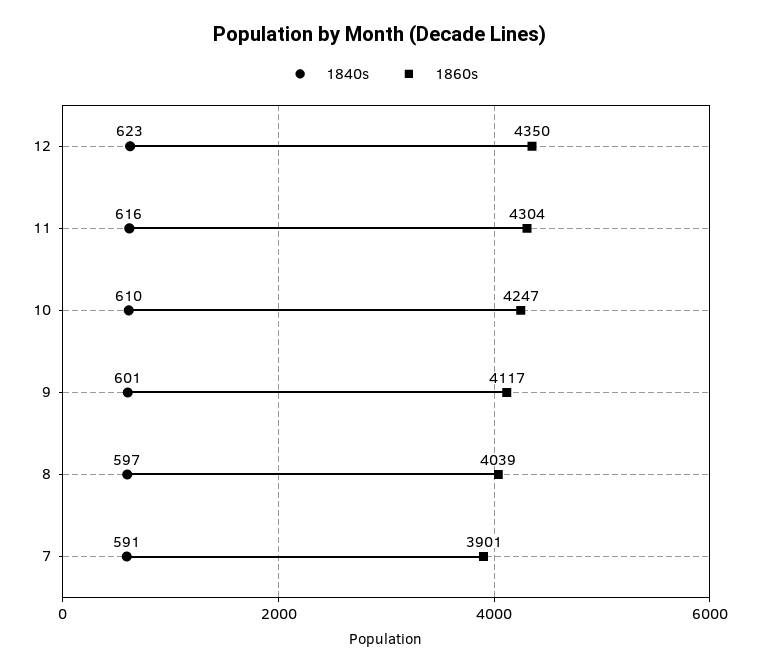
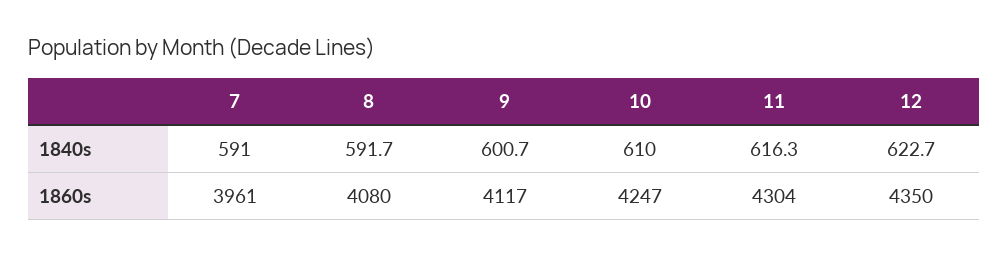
1840s, 8: 597 -> 591.7
1860s, 8: 4039 -> 4080
1860s, 7: 3901 -> 3961

